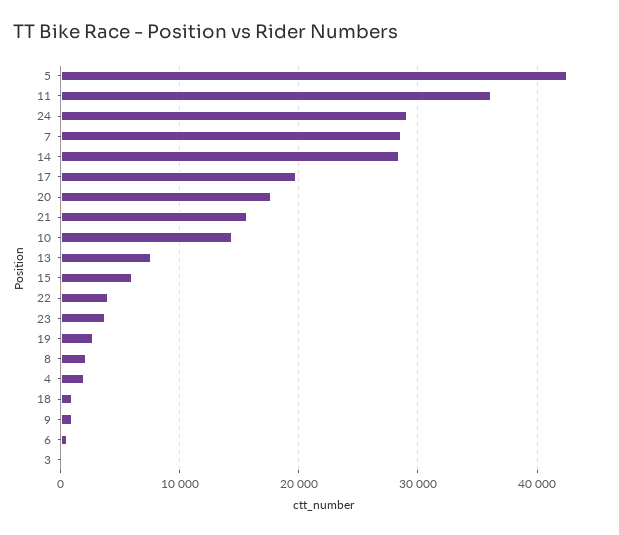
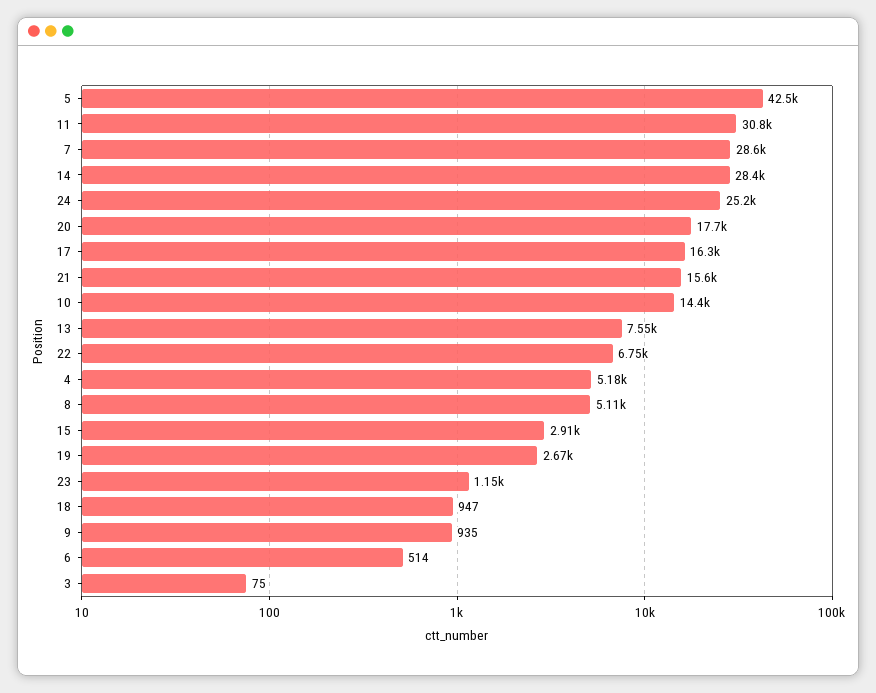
11: 36000 -> 30800
24: 29000 -> 25200
17: 20000 -> 16300
15: 6000 -> 2910
22: 4000 -> 6750
23: 4000 -> 1150
8: 2000 -> 5110
4: 2000 -> 5180

